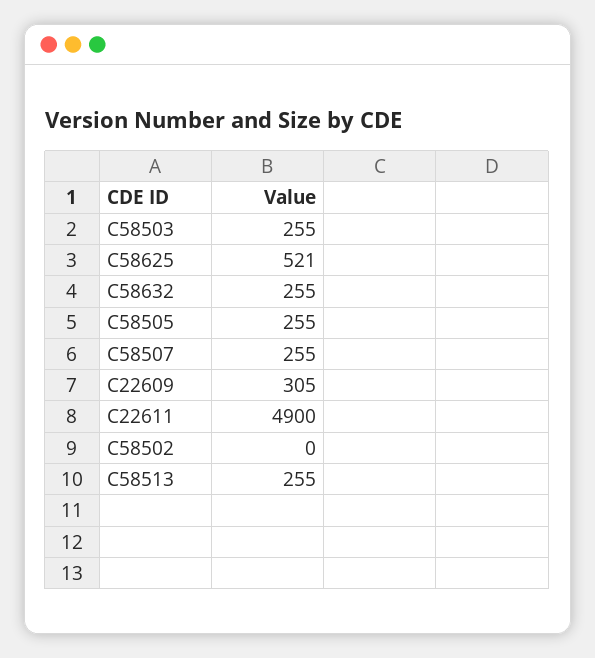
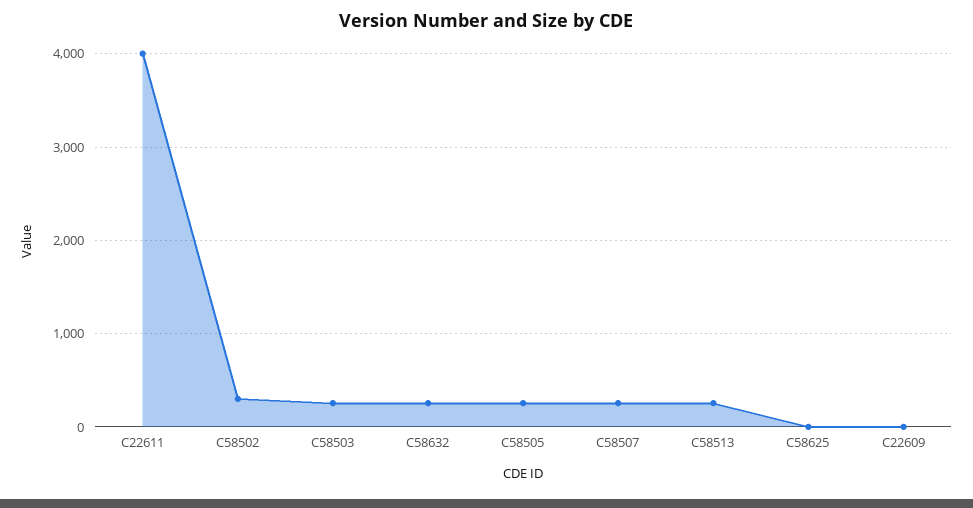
C58625: 521 -> 0
C22609: 305 -> 0
C22611: 4900 -> 4000
C58502: 0 -> 300

